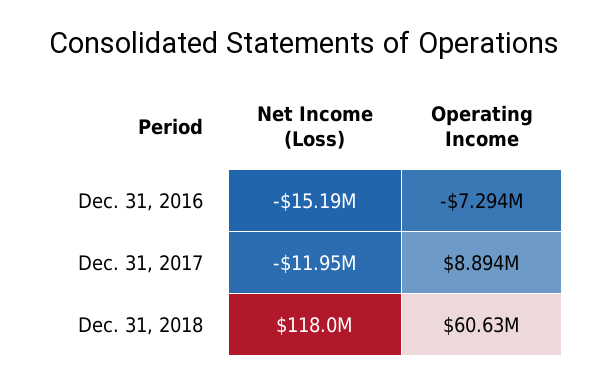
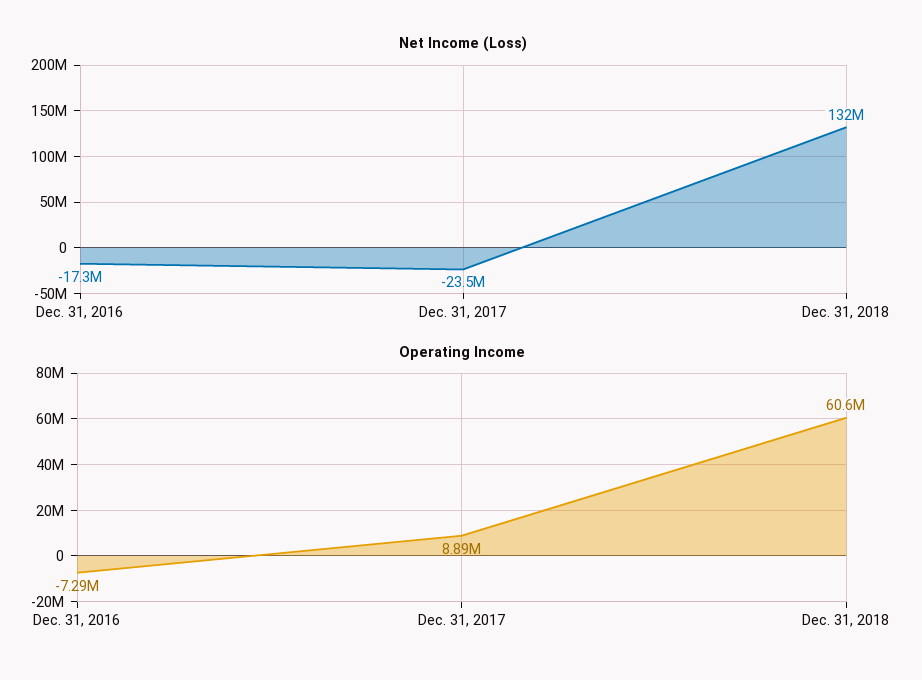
Net Income (Loss), Dec. 31, 2016: -15190000 -> -17300000
Net Income (Loss), Dec. 31, 2017: -11950000 -> -23500000
Net Income (Loss), Dec. 31, 2018: 118000000 -> 132000000

